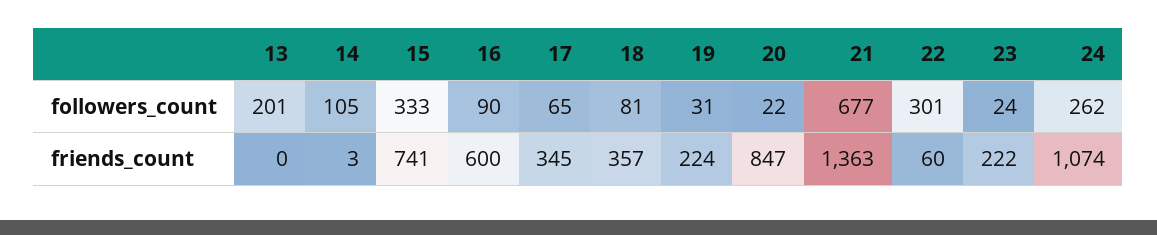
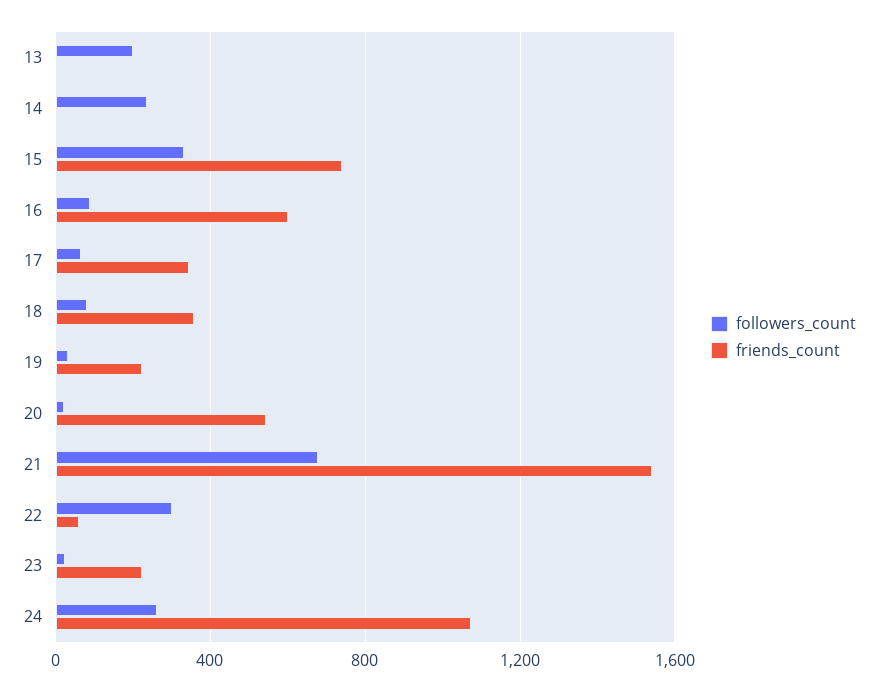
followers_count, 14: 105 -> 250
friends_count, 20: 847 -> 550
friends_count, 21: 1363 -> 1550

